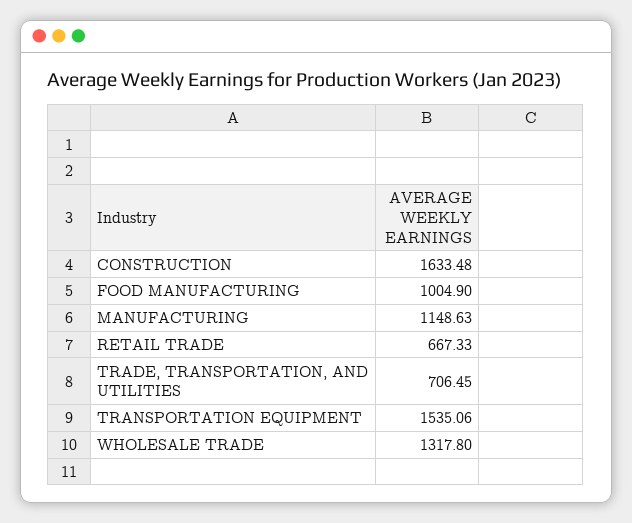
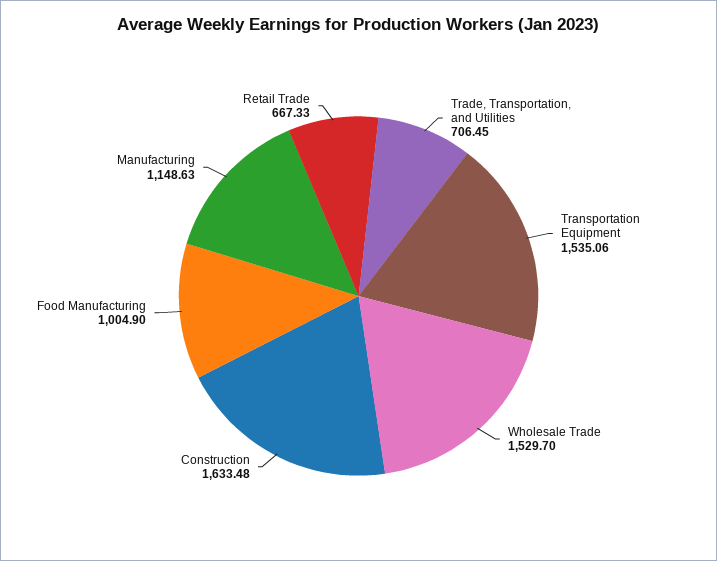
WHOLESALE TRADE: 1317.8 -> 1529.7

